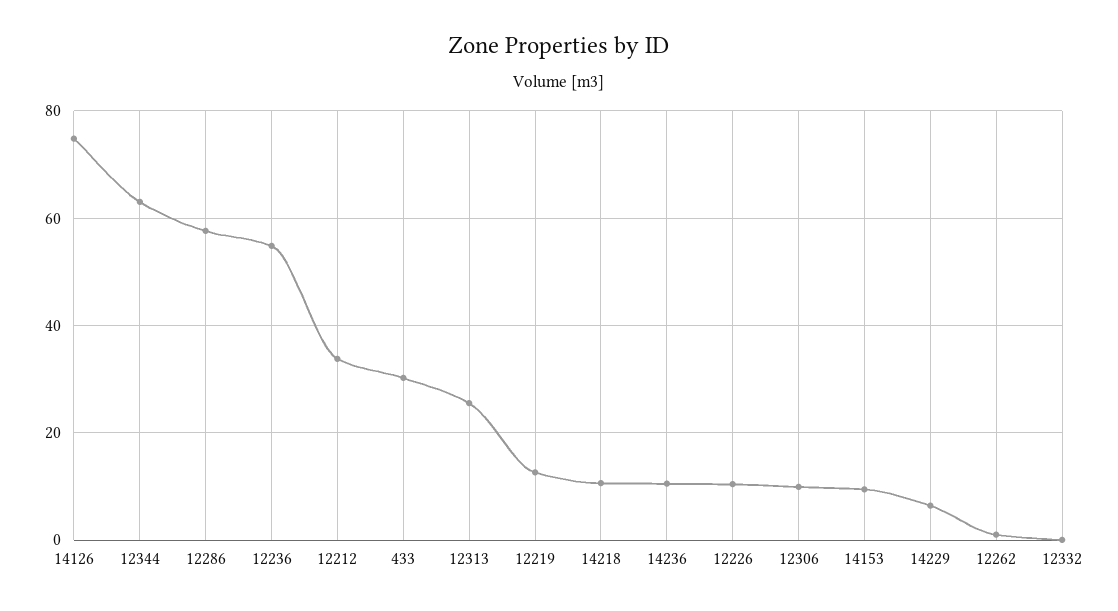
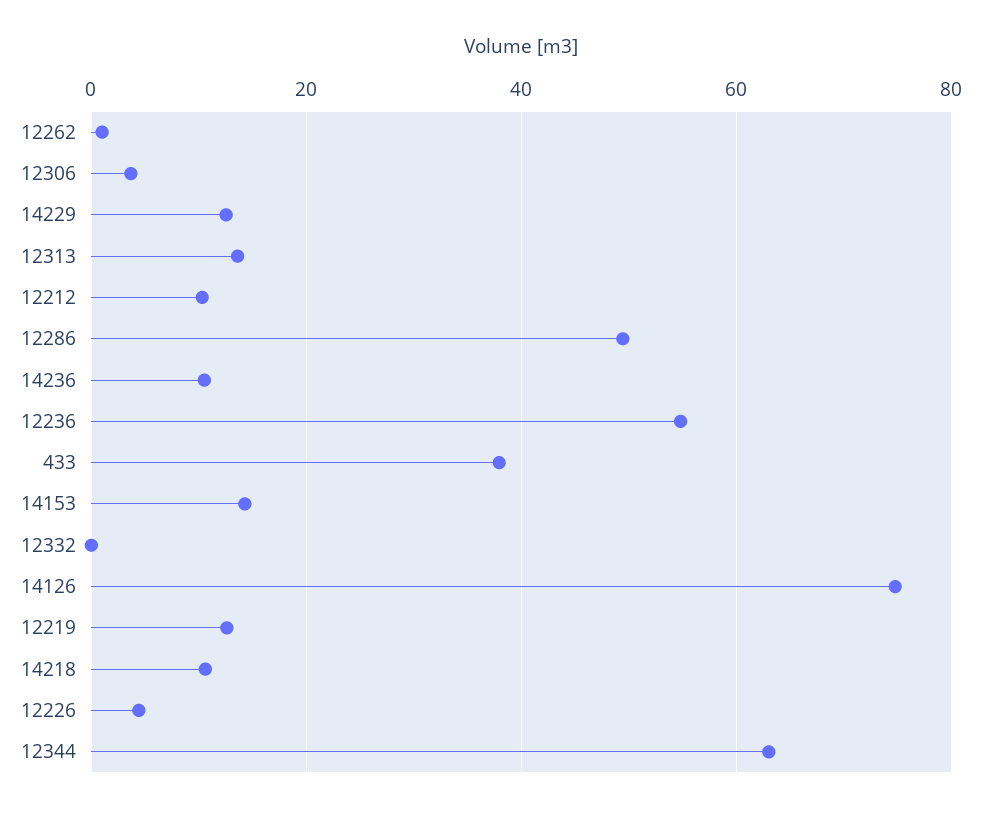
12286: 58 -> 50
12212: 34 -> 10
433: 30 -> 38
12313: 26 -> 14
12226: 10 -> 4
12306: 10 -> 4
14153: 10 -> 14
14229: 6 -> 12

